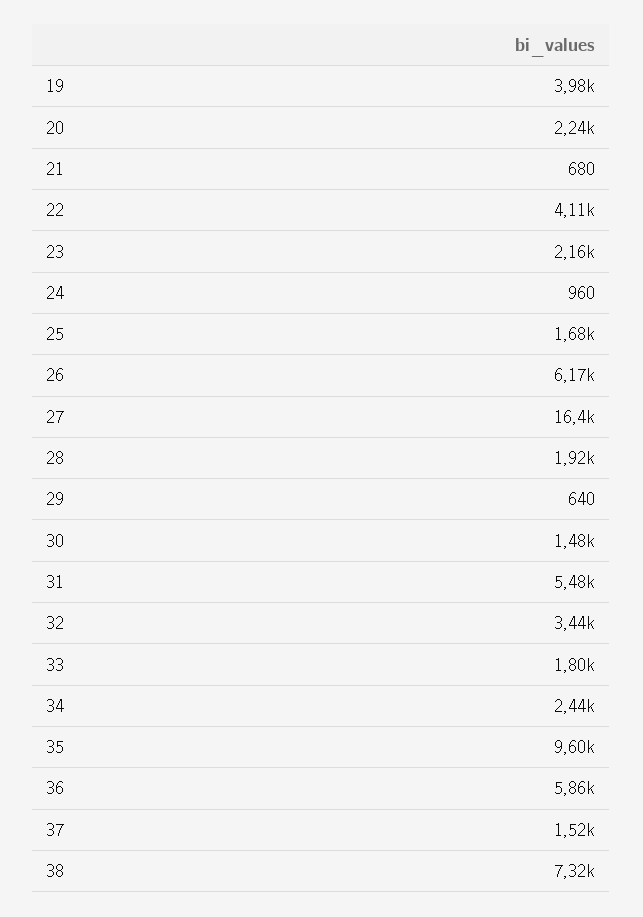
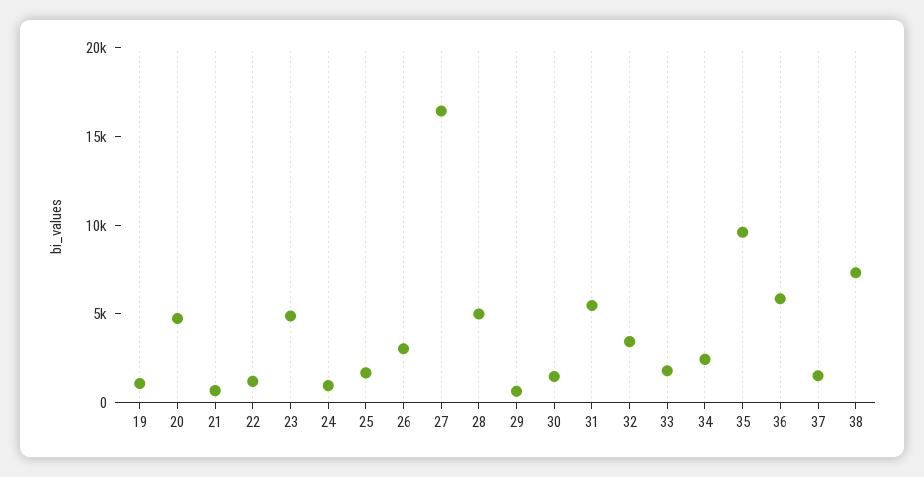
19: 3980 -> 1000
20: 2240 -> 5000
22: 4110 -> 1000
23: 2160 -> 5000
26: 6170 -> 3000
28: 1920 -> 5000

